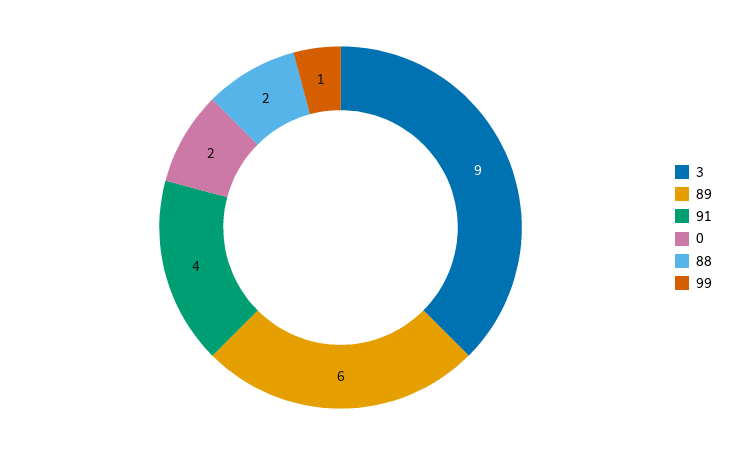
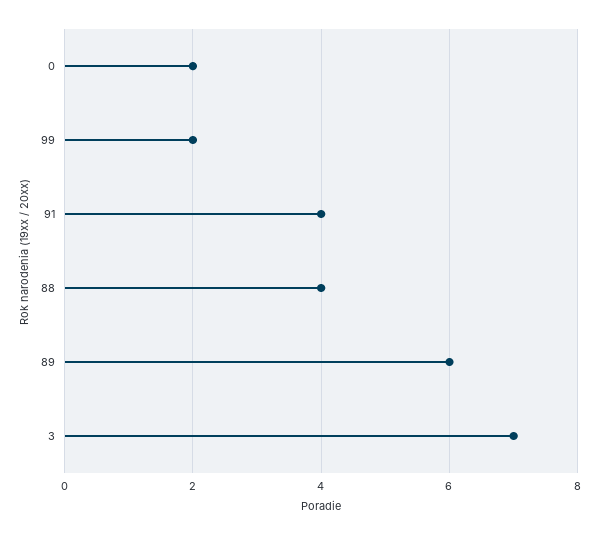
3: 9 -> 7
88: 2 -> 4
99: 1 -> 2

